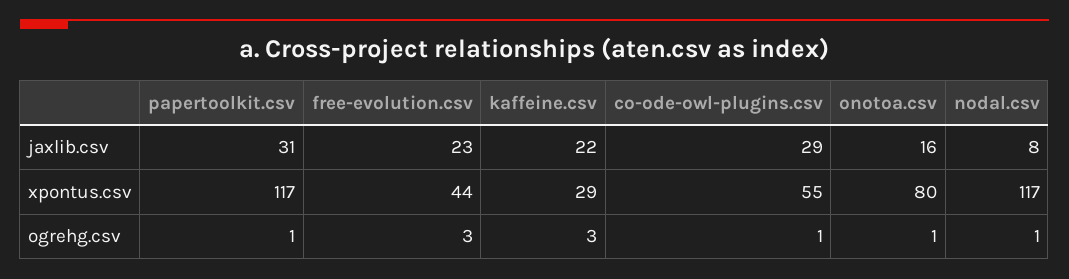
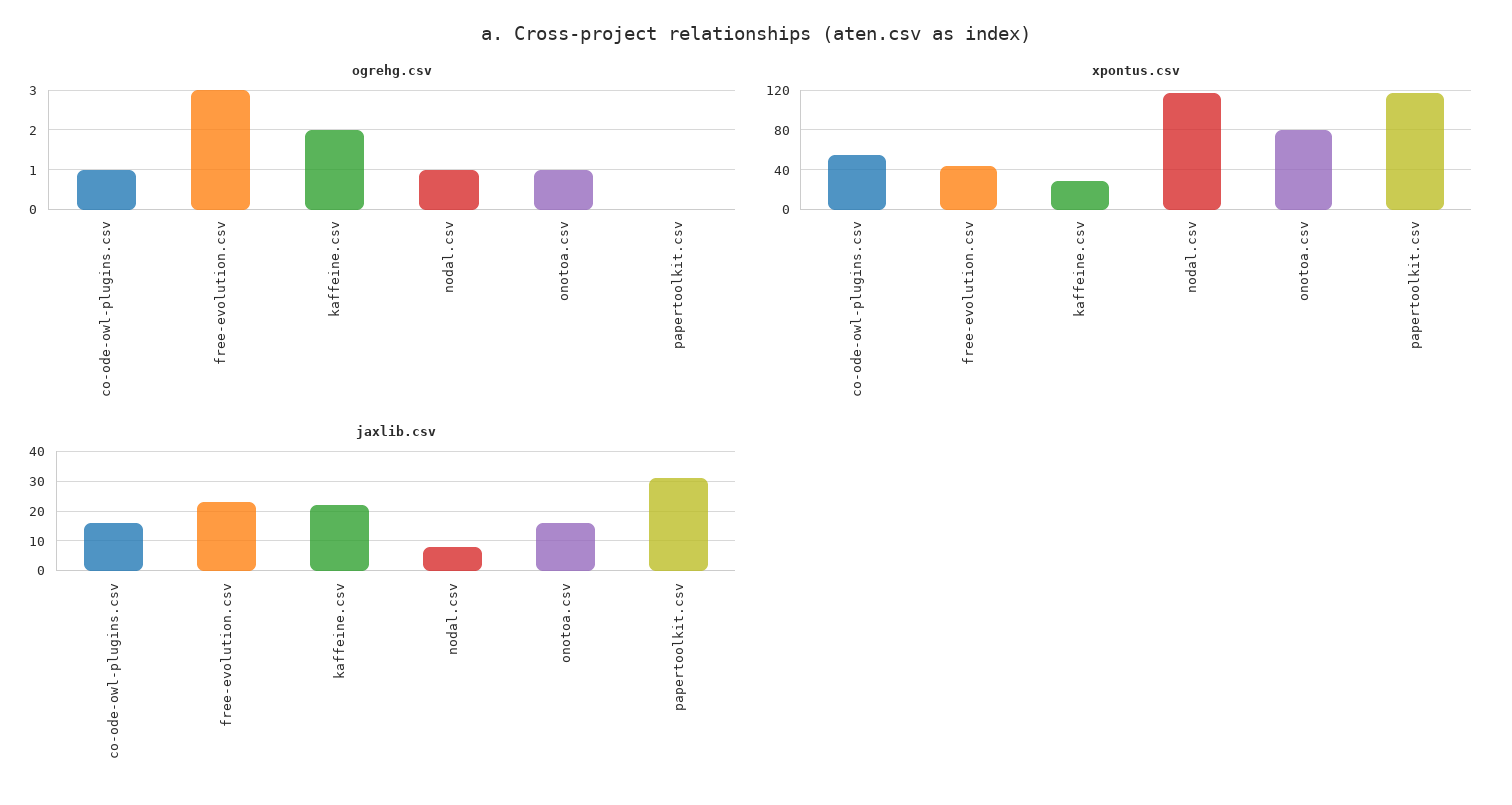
jaxlib.csv, co-ode-owl-plugins.csv: 29 -> 15
ogrehg.csv, papertoolkit.csv: 1 -> 0
ogrehg.csv, kaffeine.csv: 3 -> 2

